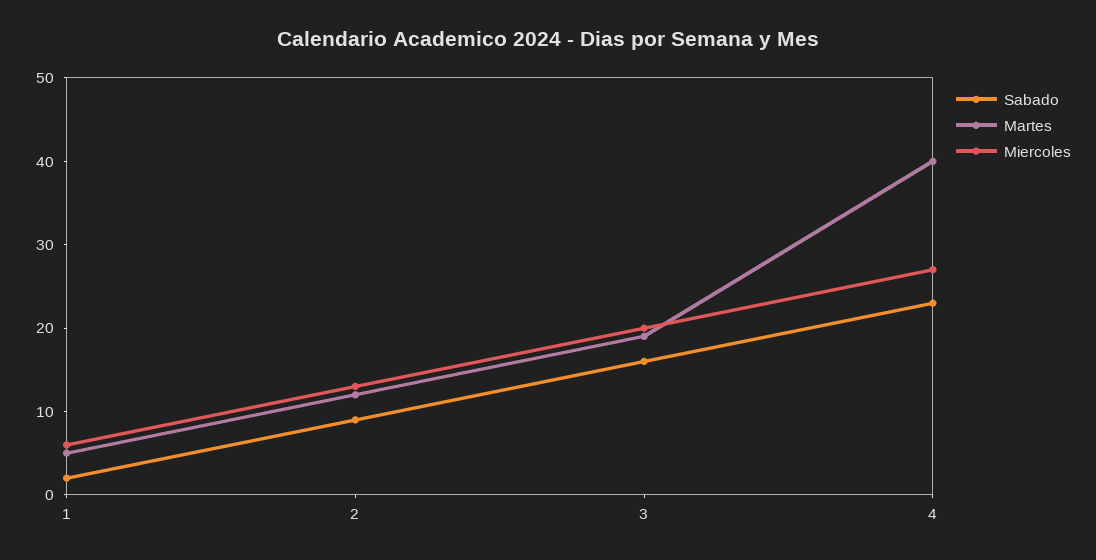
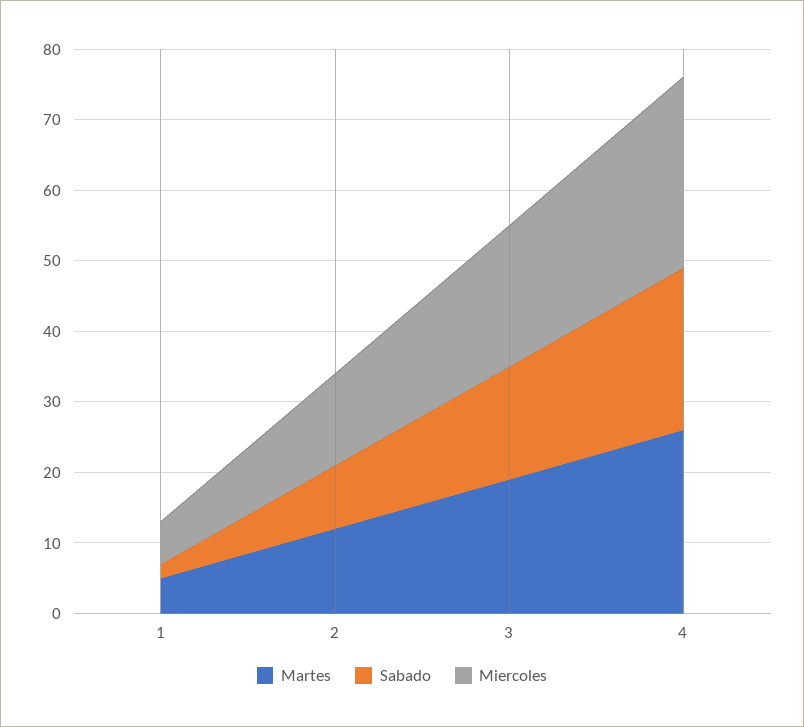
Martes, 4: 40 -> 25

